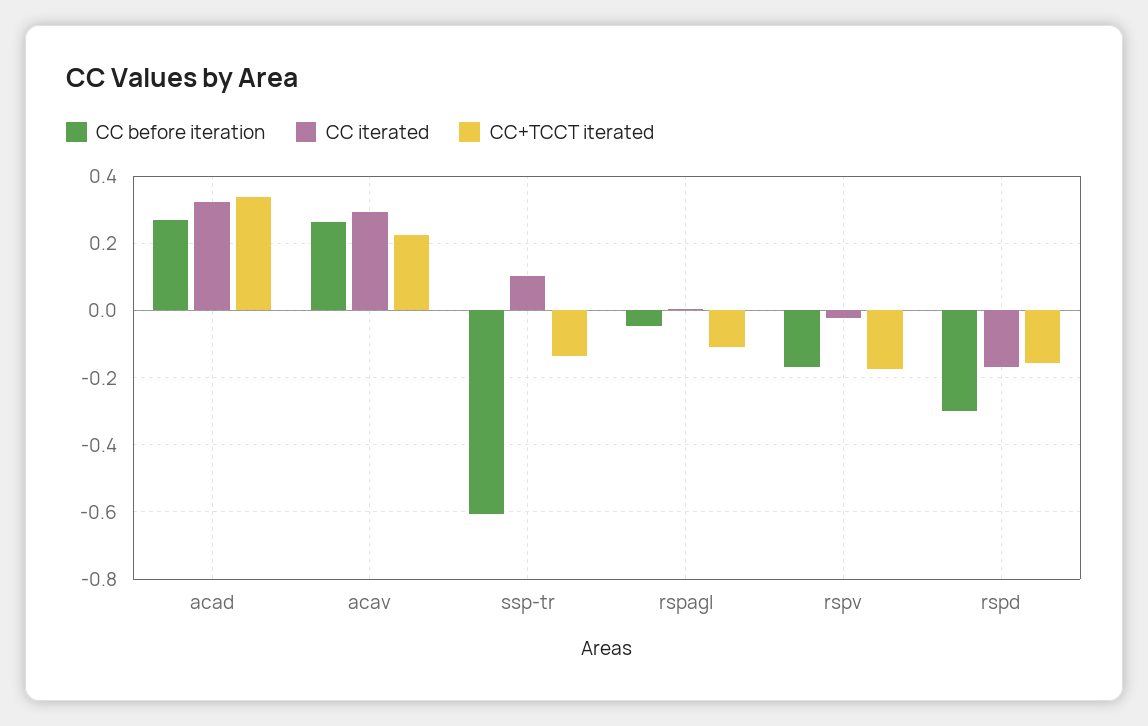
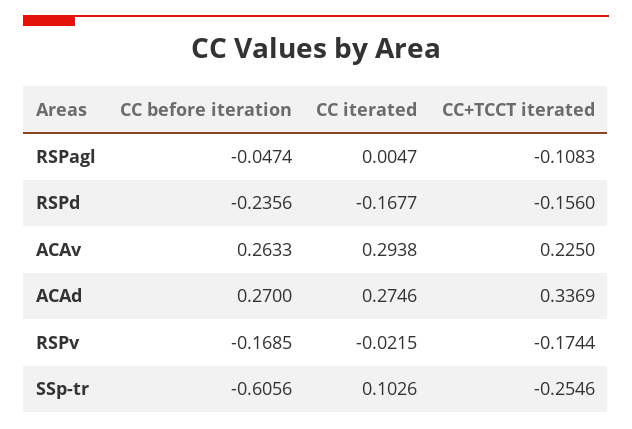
CC iterated, acad: 0.32 -> 0.2746
CC+TCCT iterated, ssp-tr: -0.14 -> -0.2546
CC before iteration, rspd: -0.3 -> -0.2356

